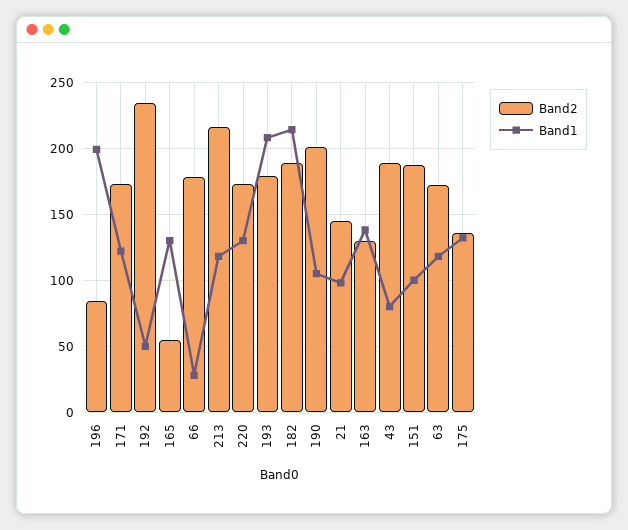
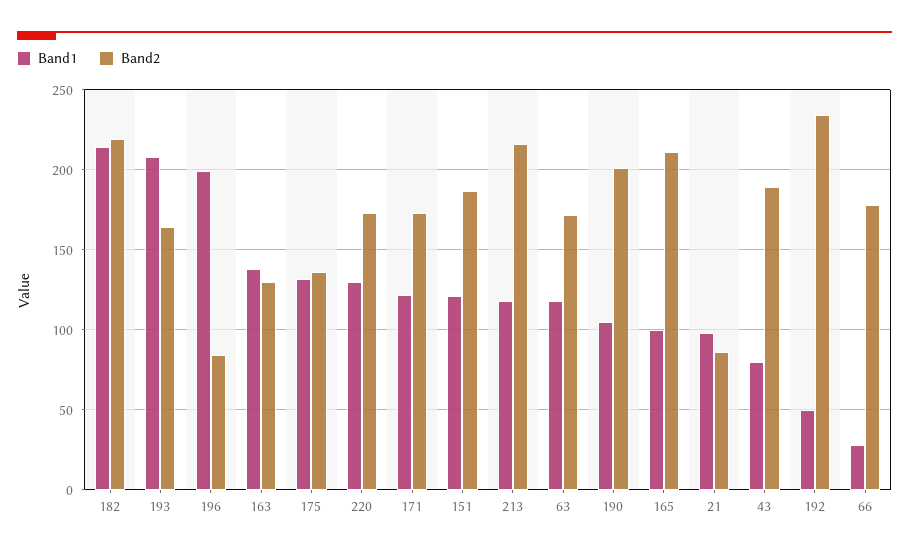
Band2, 165: 55 -> 210
Band1, 165: 130 -> 100
Band2, 193: 180 -> 165
Band2, 182: 190 -> 220
Band2, 21: 145 -> 85
Band1, 151: 100 -> 120

